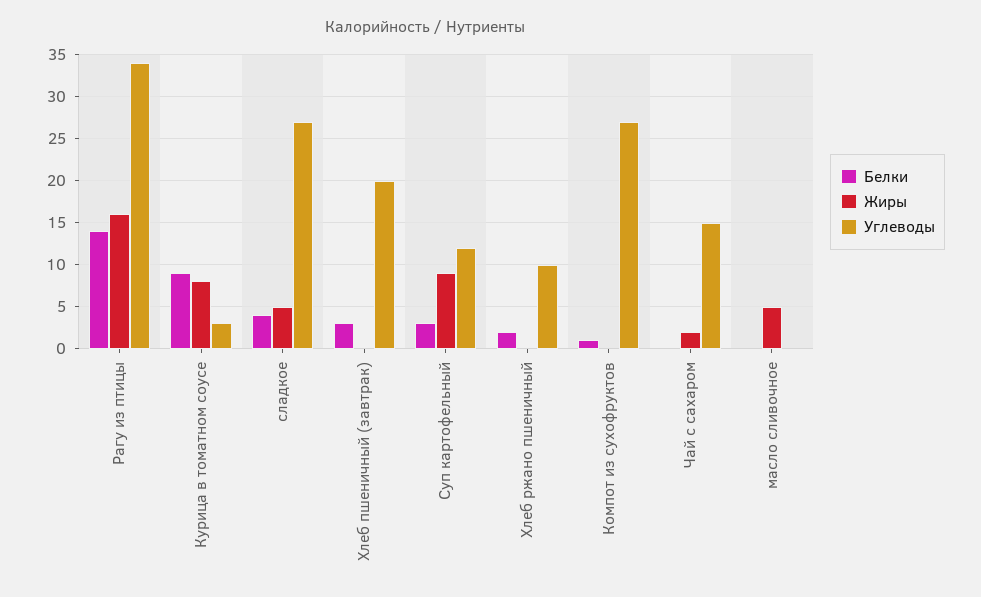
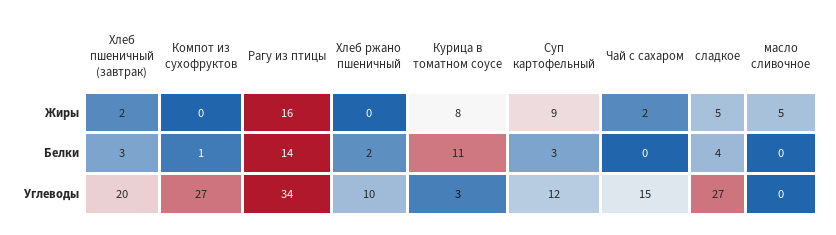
Белки, Курица в томатном соусе: 9 -> 11
Жиры, Хлеб пшеничный (завтрак): 0 -> 2

